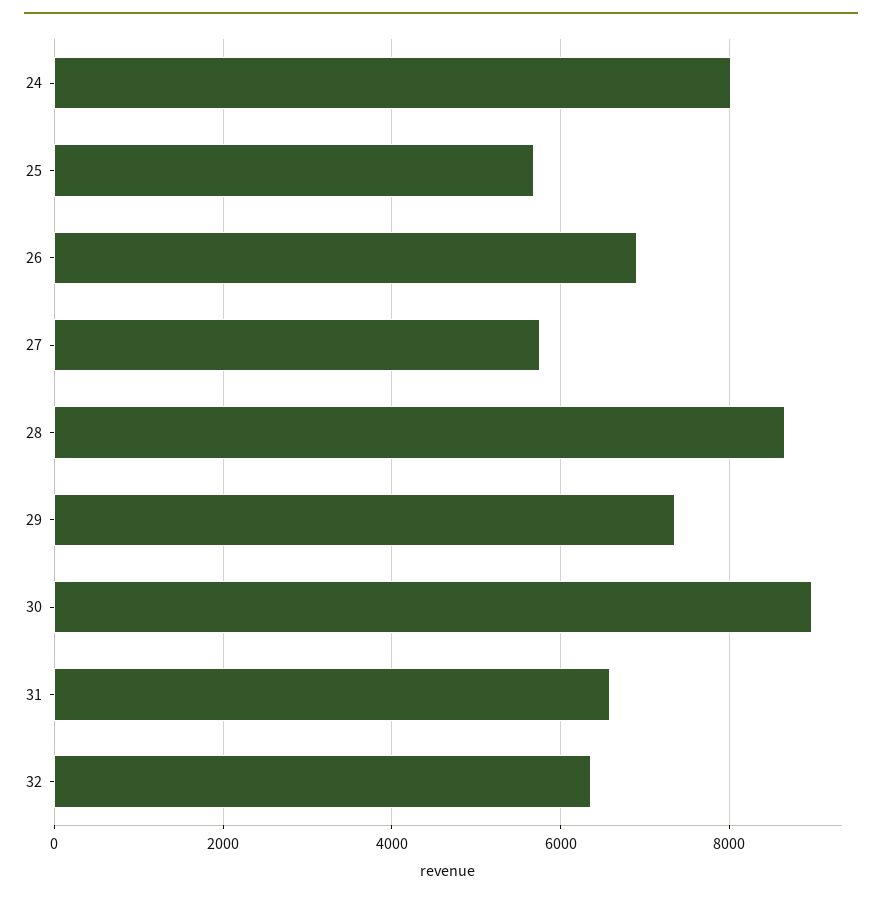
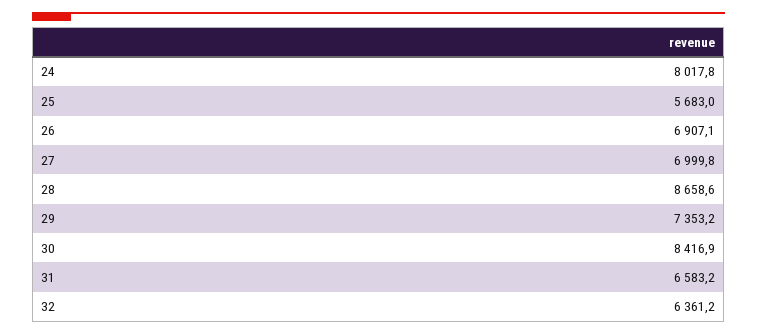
27: 5800 -> 6999.8
30: 9000 -> 8416.9

